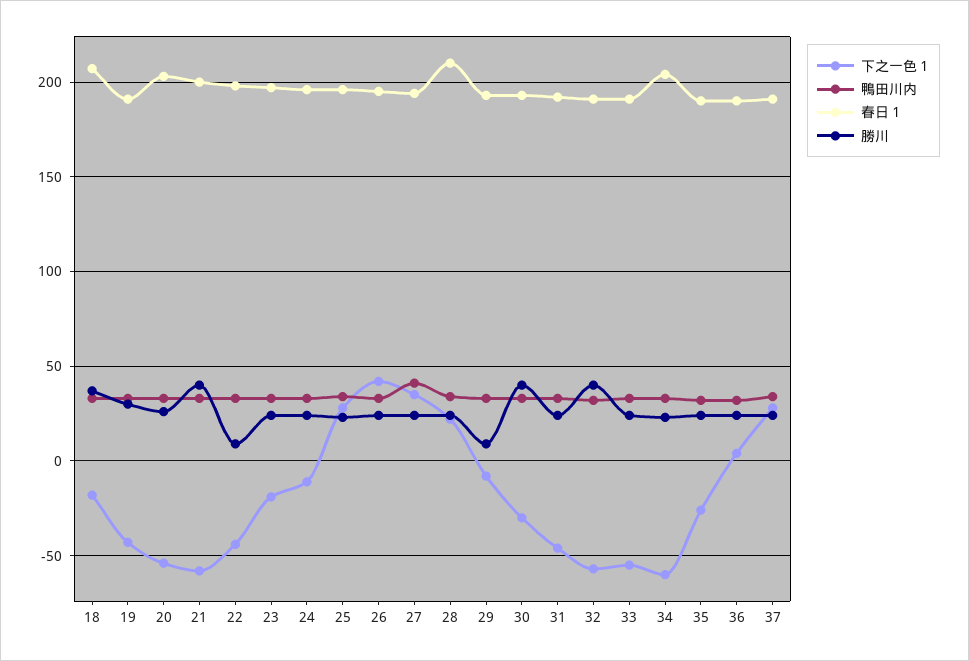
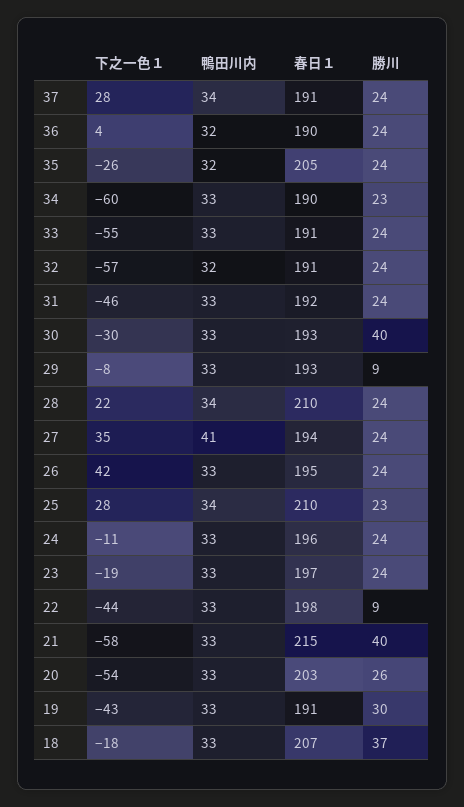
春日１, 21: 200 -> 215
春日１, 25: 195 -> 210
勝川, 32: 40 -> 24
春日１, 34: 205 -> 190
春日１, 35: 190 -> 205

